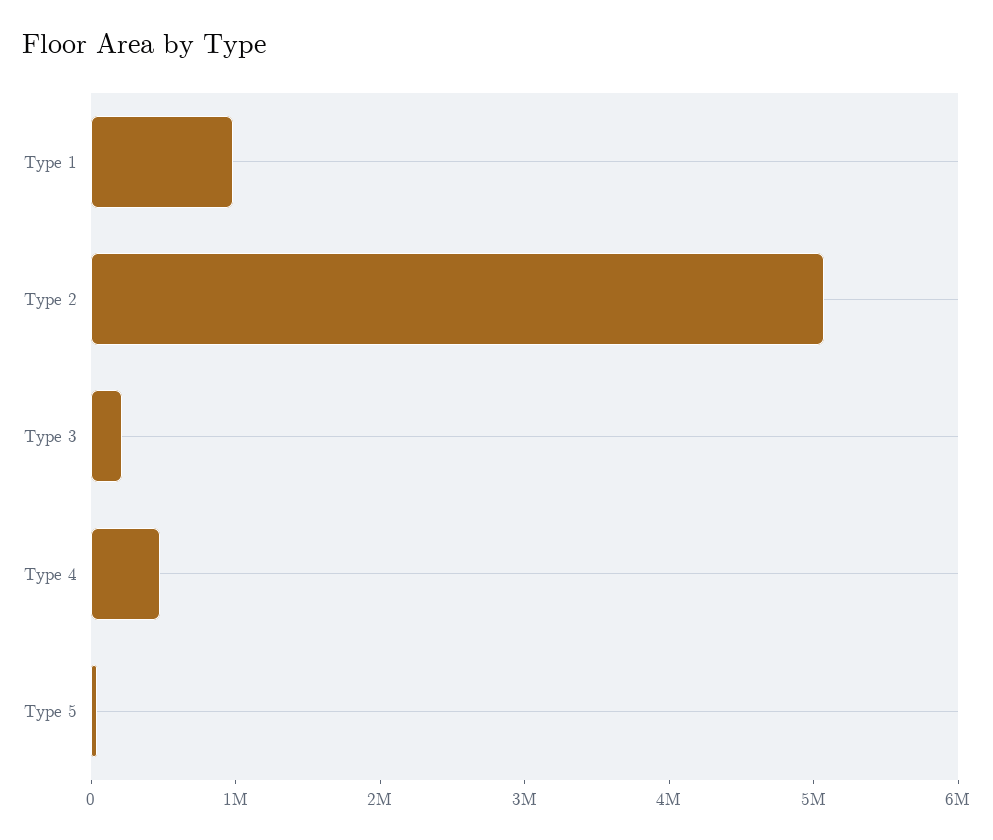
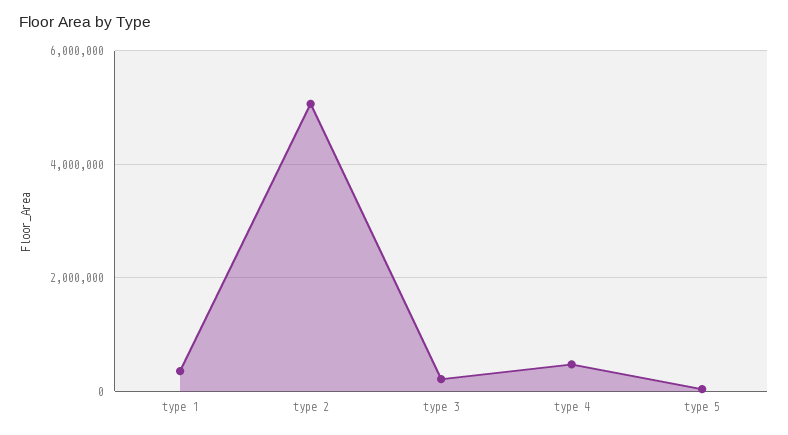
Type 1: 1000000 -> 400000

